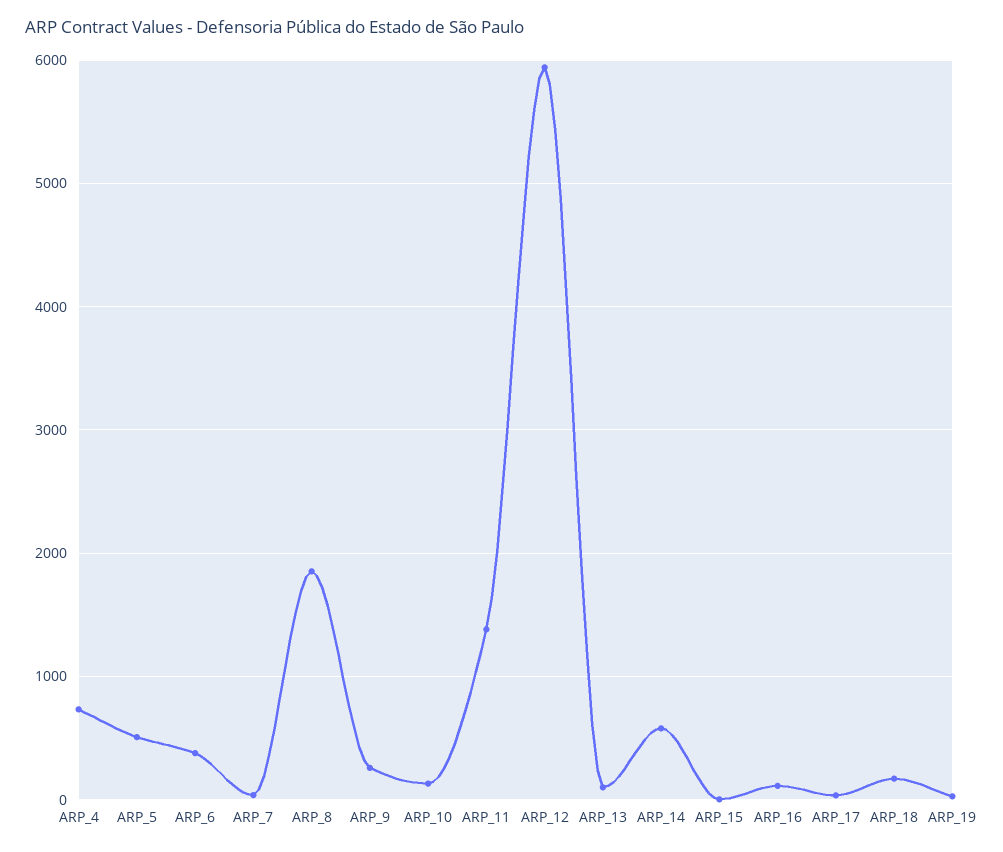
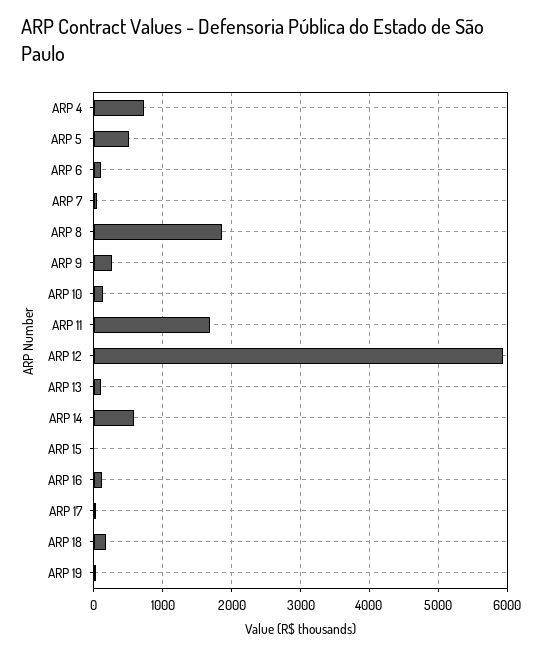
ARP_6: 400 -> 100
ARP_11: 1400 -> 1700

